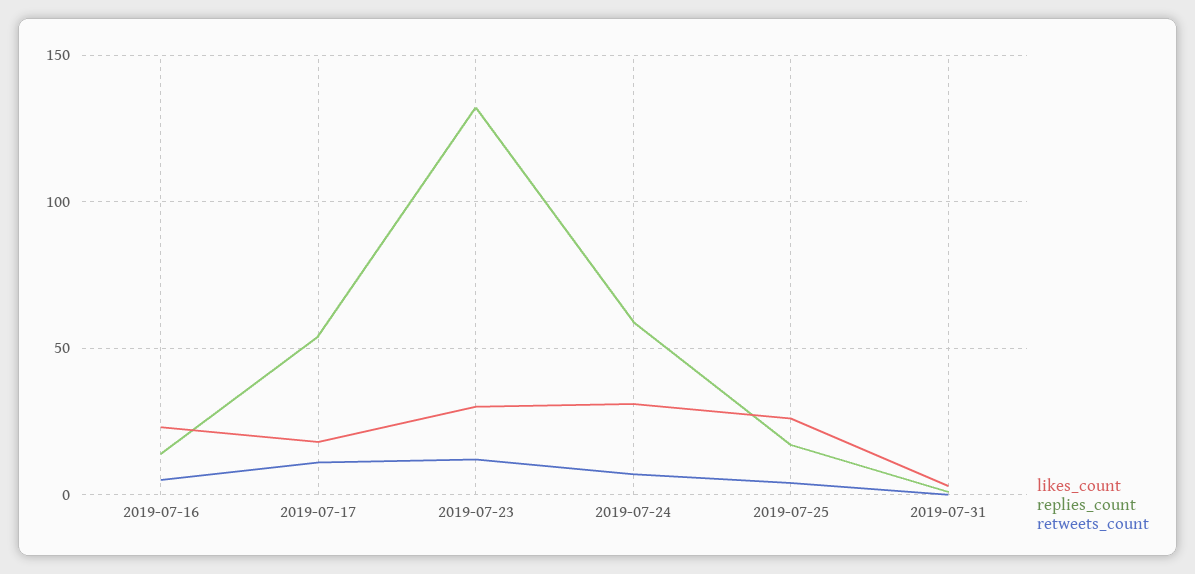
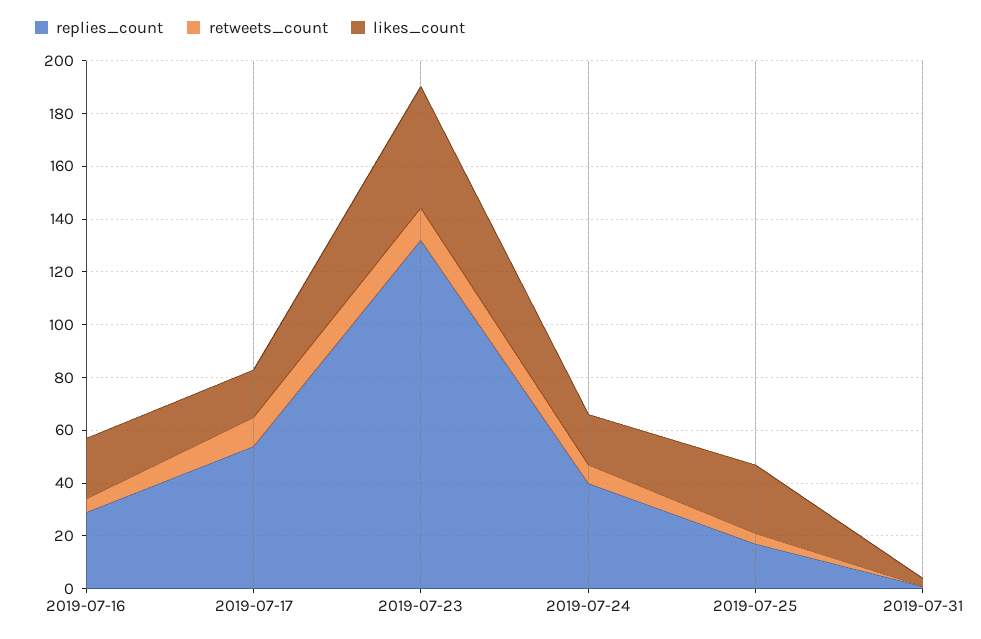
replies_count, 2019-07-16: 15 -> 30
likes_count, 2019-07-23: 30 -> 45
likes_count, 2019-07-24: 30 -> 20
replies_count, 2019-07-24: 60 -> 40

